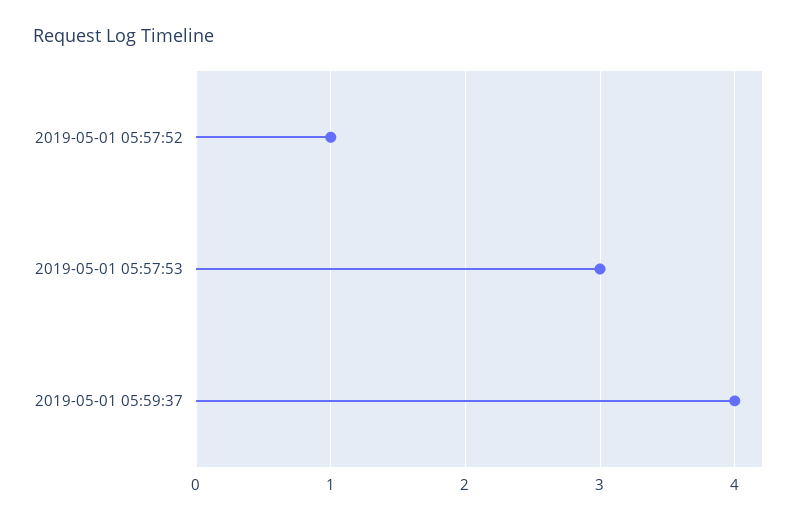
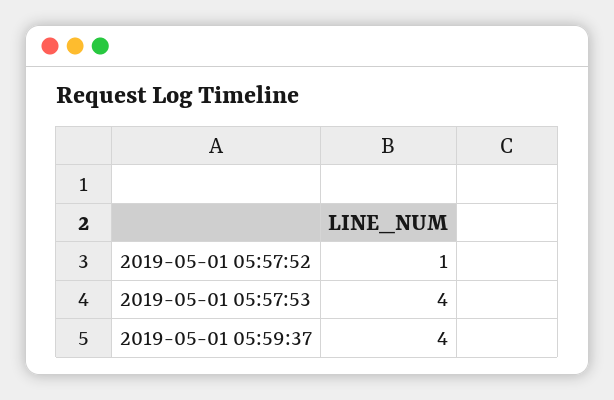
2019-05-01 05:57:53: 3 -> 4

